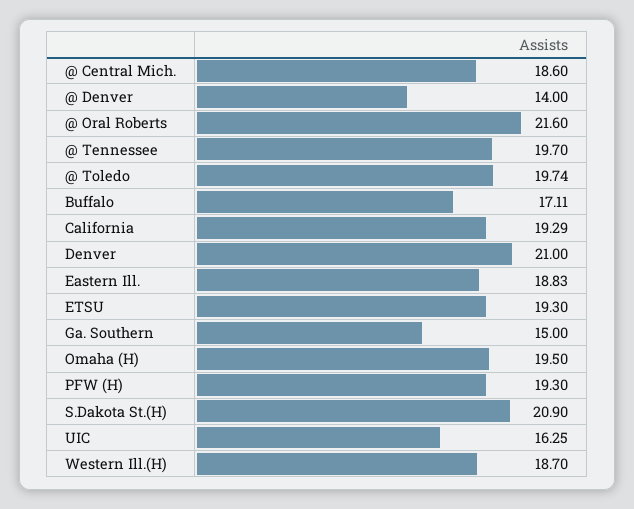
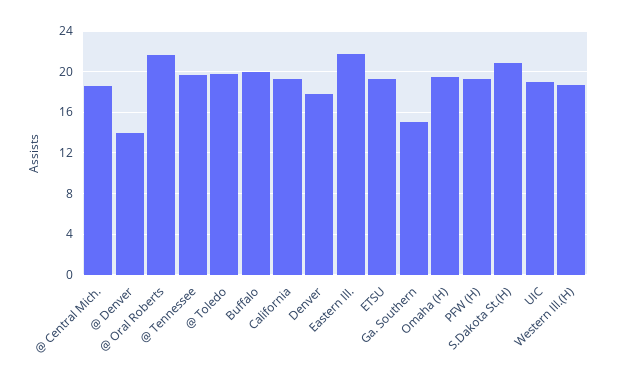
Buffalo: 17.11 -> 20
Denver: 21 -> 18
Eastern Ill.: 18.83 -> 22
UIC: 16.25 -> 19

